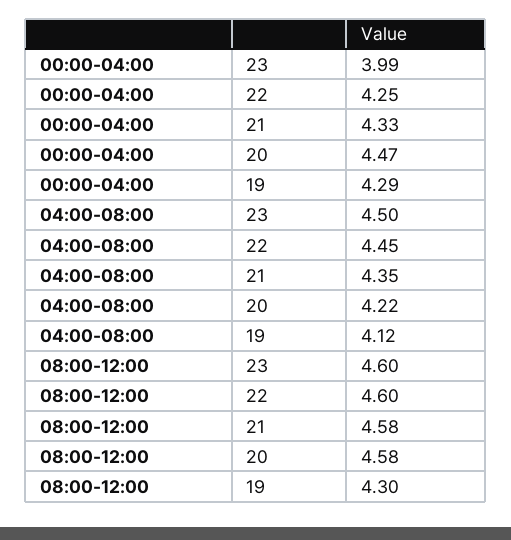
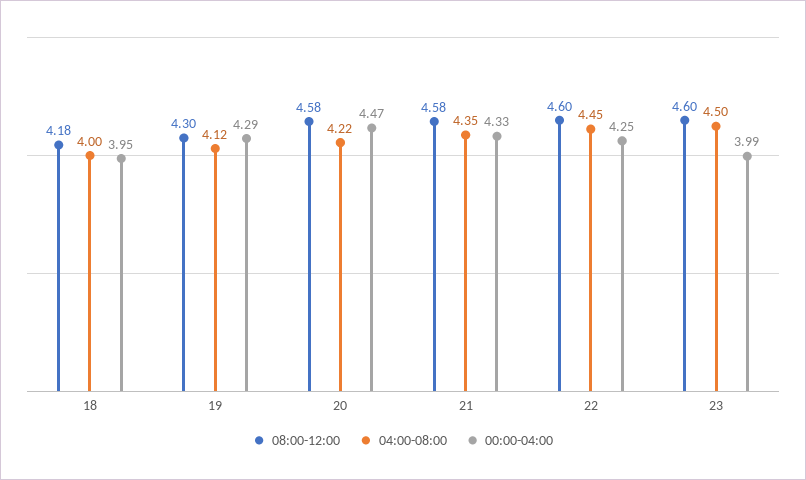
08:00-12:00, 18: none -> 4.18
04:00-08:00, 18: none -> 4
00:00-04:00, 18: none -> 3.95

